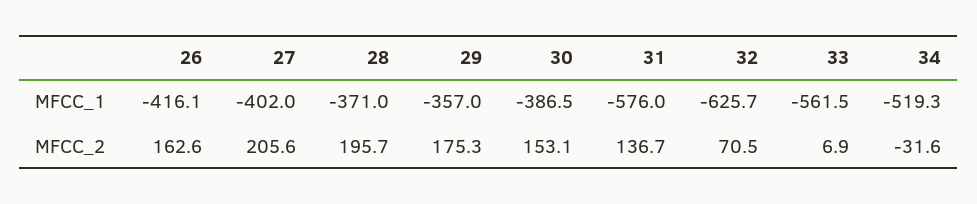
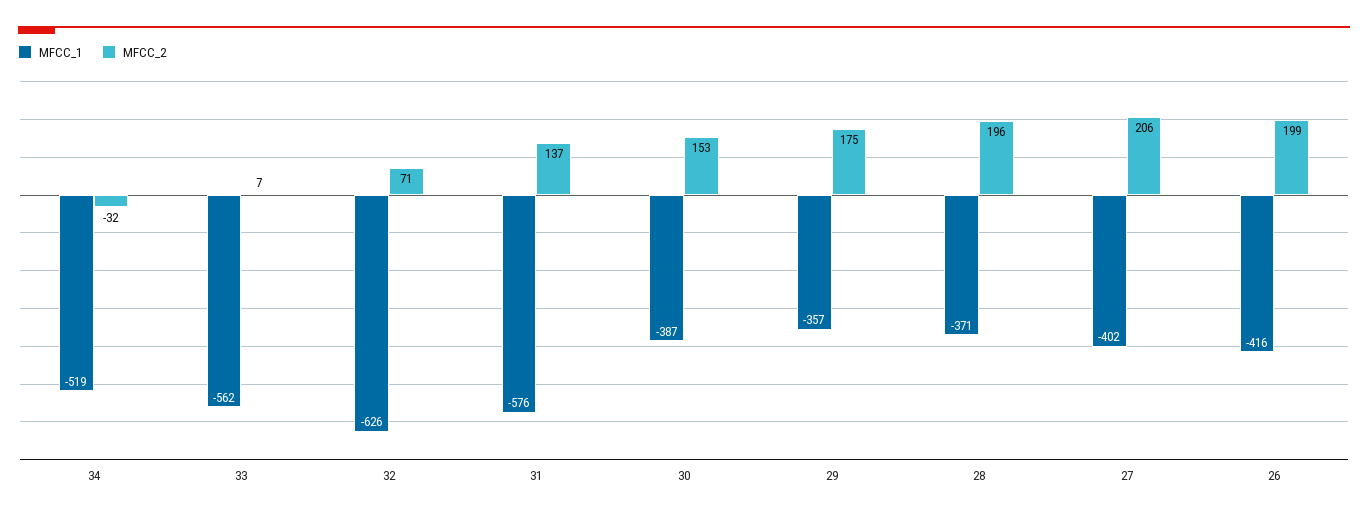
MFCC_2, 26: 162.6 -> 199

